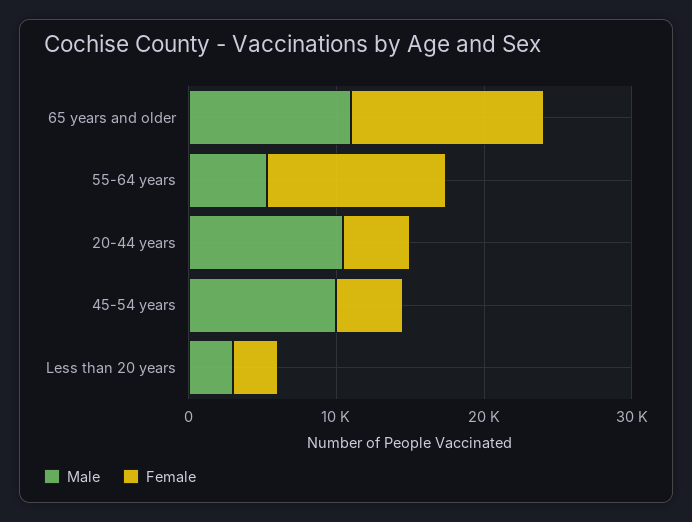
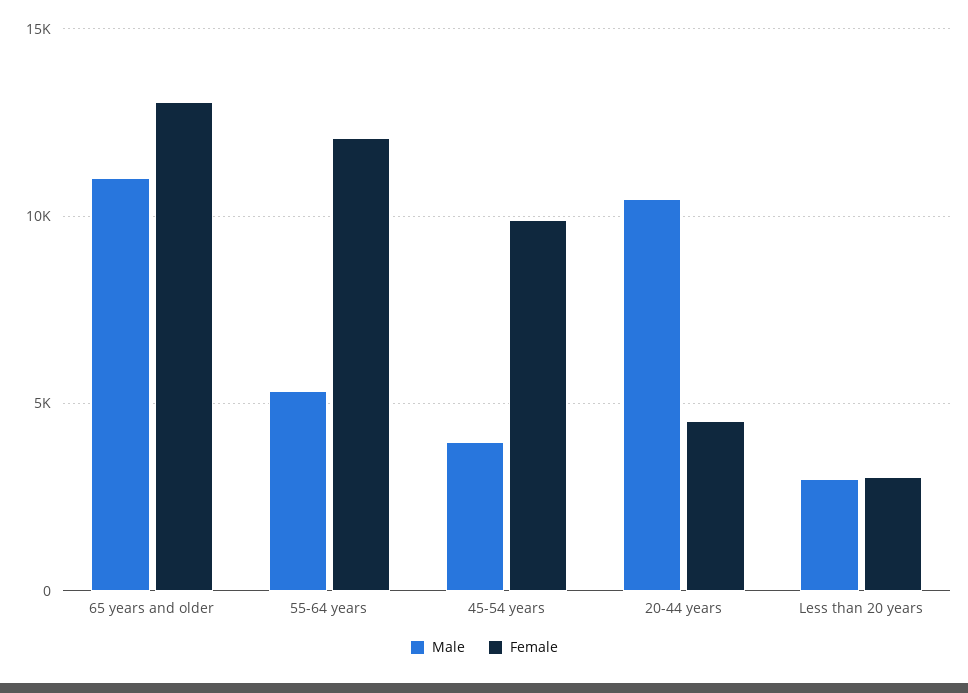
Male, 45-54 years: 10000 -> 4000
Female, 45-54 years: 4000 -> 10000

